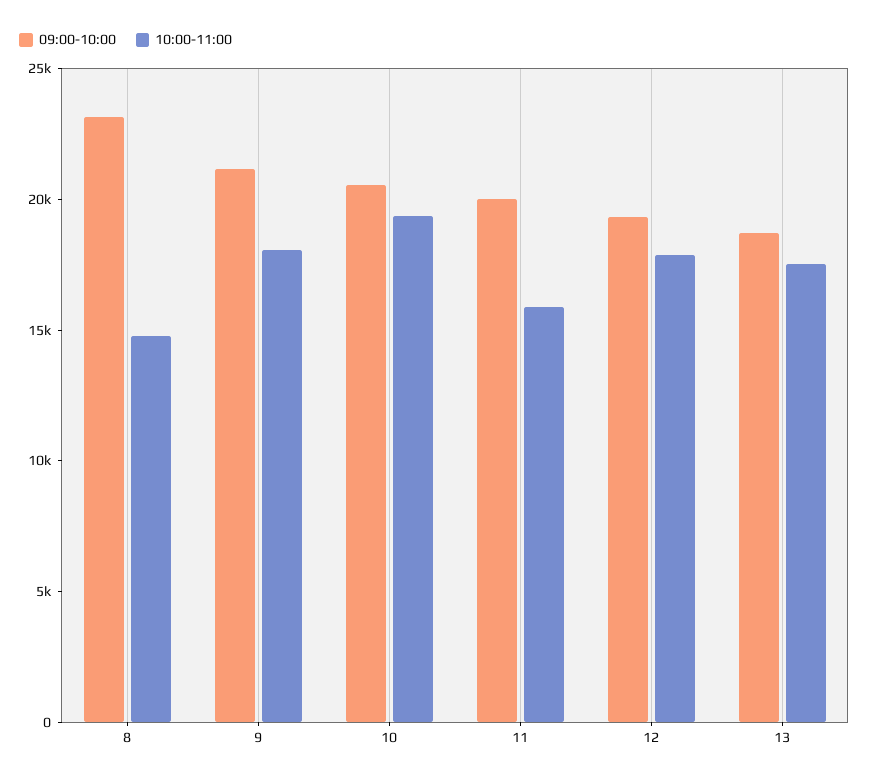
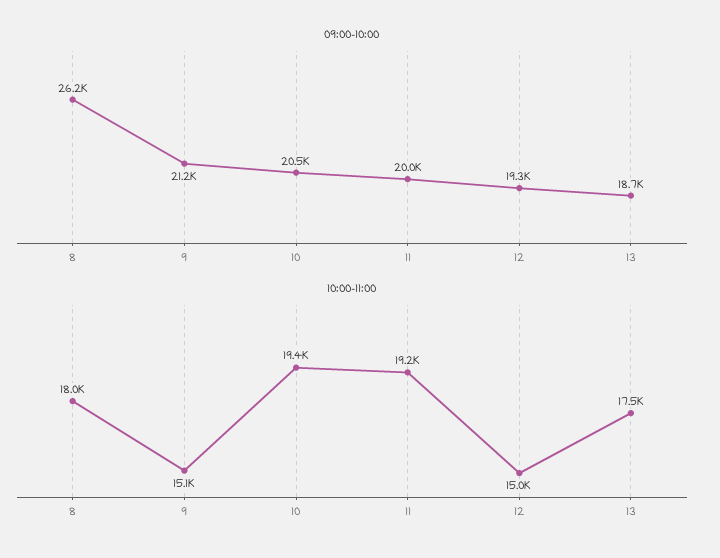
09:00-10:00, 8: 23000 -> 26200
10:00-11:00, 8: 15000 -> 18000
10:00-11:00, 9: 18000 -> 15100
10:00-11:00, 11: 16000 -> 19200
10:00-11:00, 12: 18000 -> 15000

